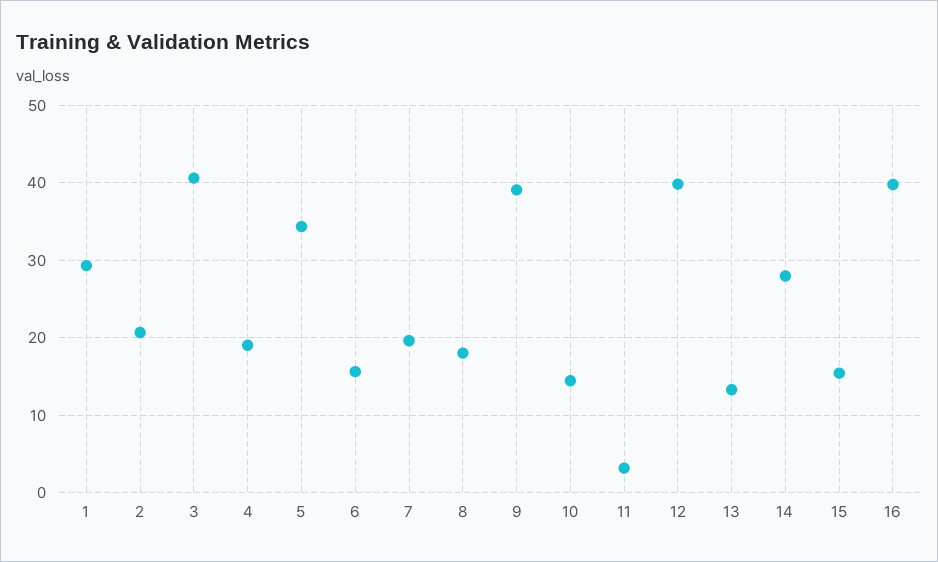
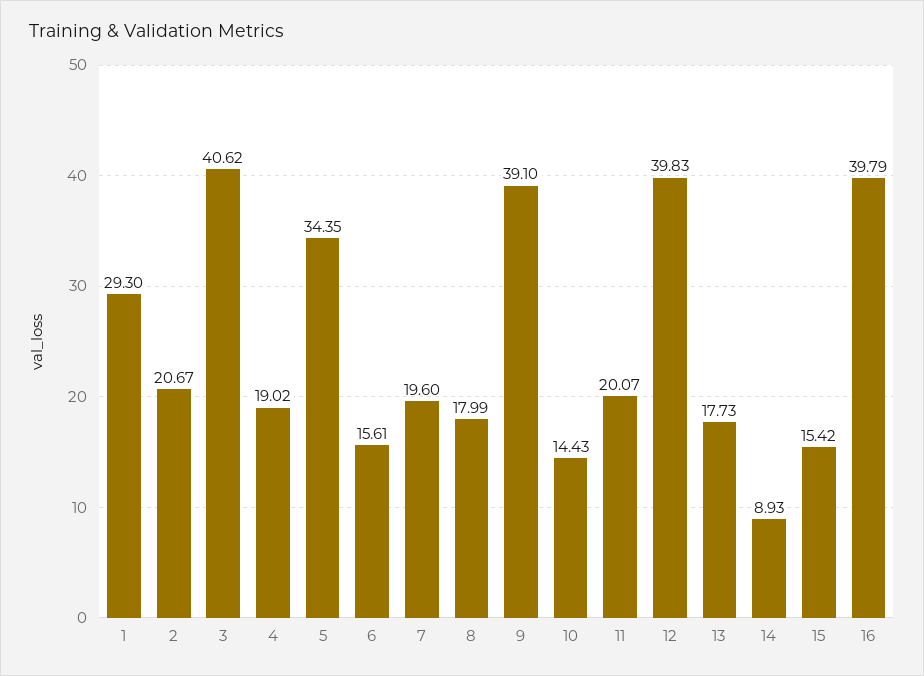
11: 3 -> 20.07
13: 13 -> 17.73
14: 28 -> 8.93

